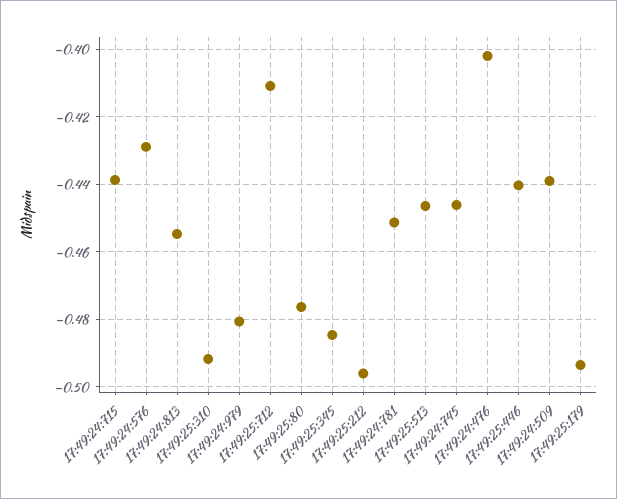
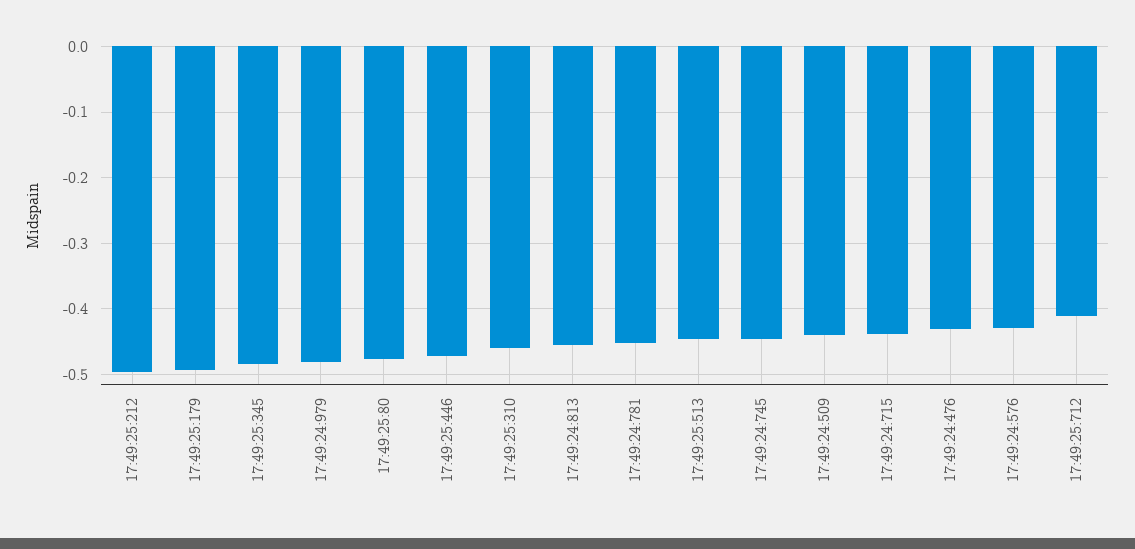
17:49:25:310: -0.492 -> -0.46
17:49:24:476: -0.402 -> -0.43
17:49:25:446: -0.44 -> -0.47

